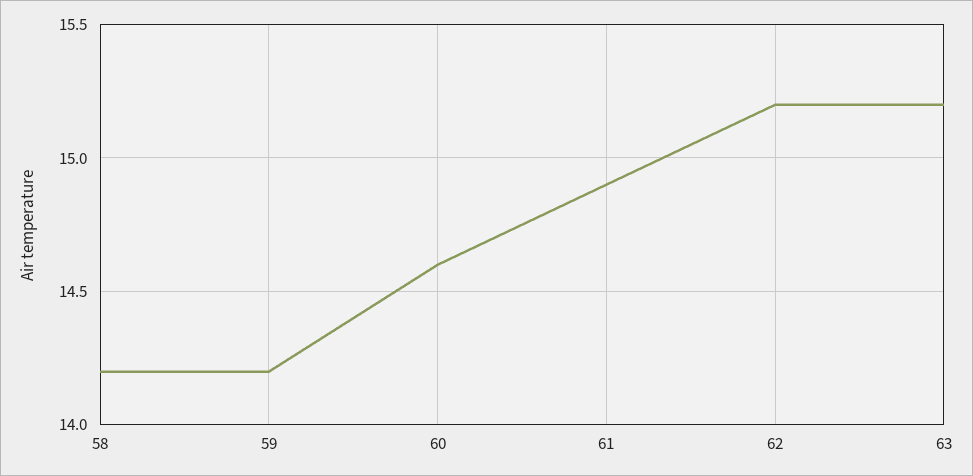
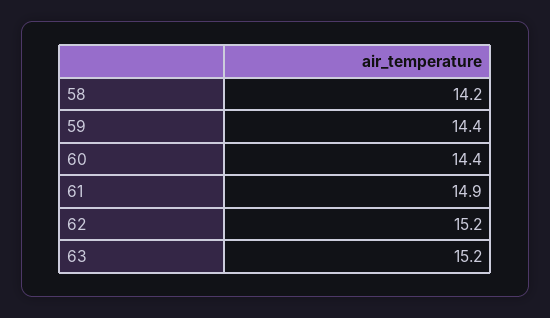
59: 14.2 -> 14.4
60: 14.6 -> 14.4

